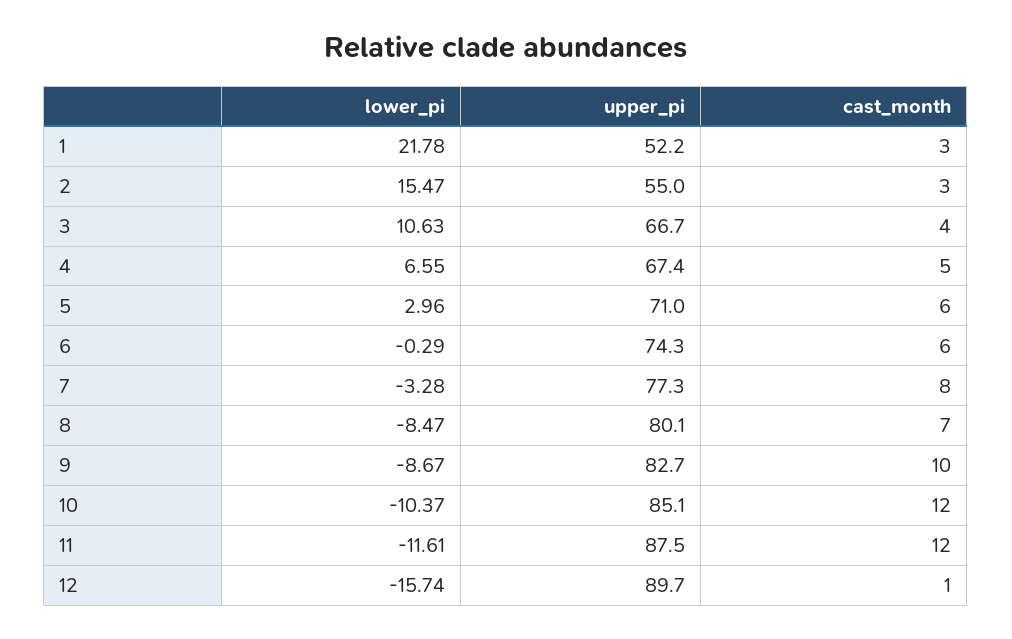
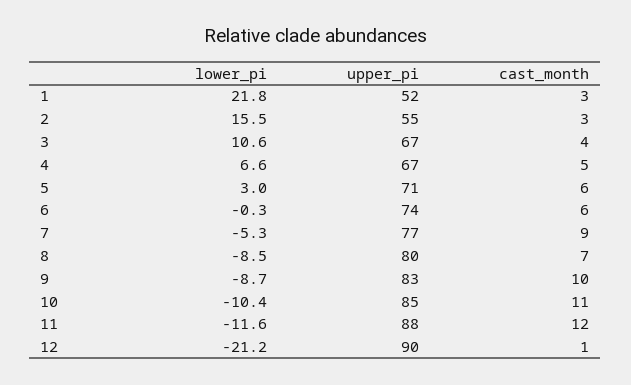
lower_pi, 7: -3.28 -> -5.3
cast_month, 7: 8 -> 9
cast_month, 10: 12 -> 11
lower_pi, 12: -15.74 -> -21.2

